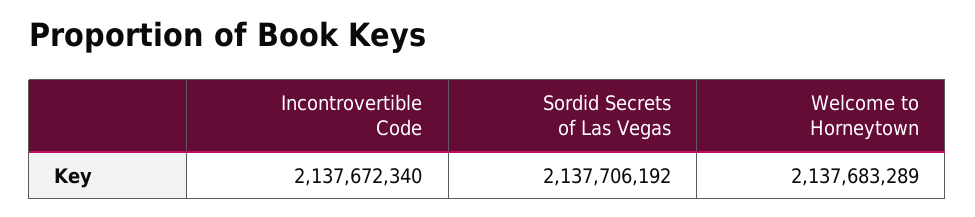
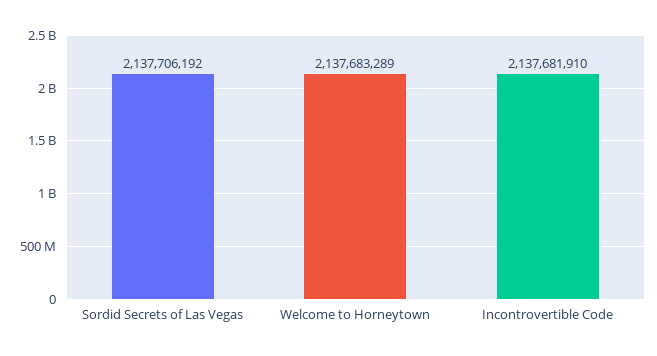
Incontrovertible Code: 2137672340 -> 2137681910

